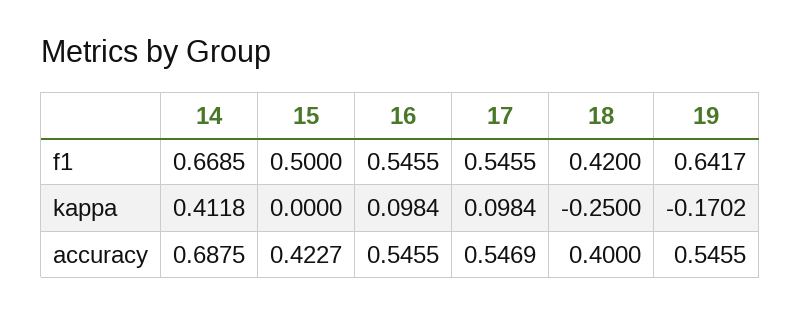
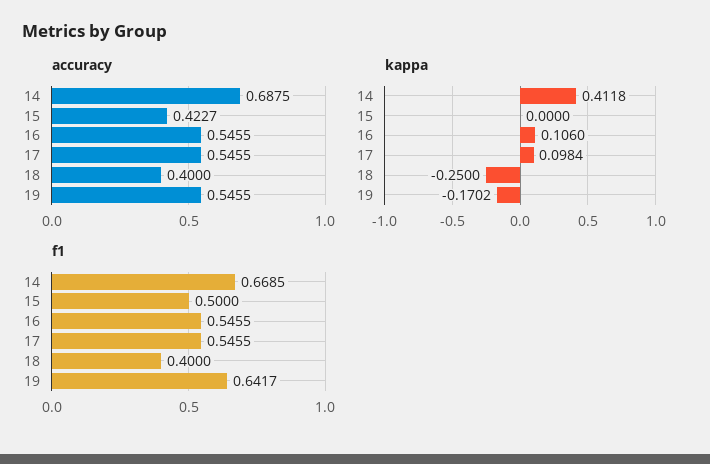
f1, 18: 0.42 -> 0.4
kappa, 16: 0.0984 -> 0.106
accuracy, 17: 0.5469 -> 0.5455

